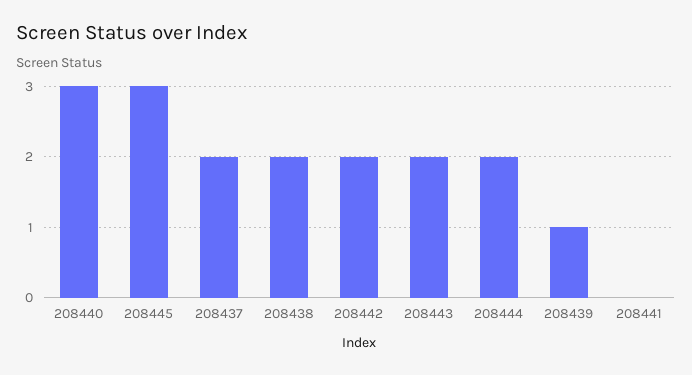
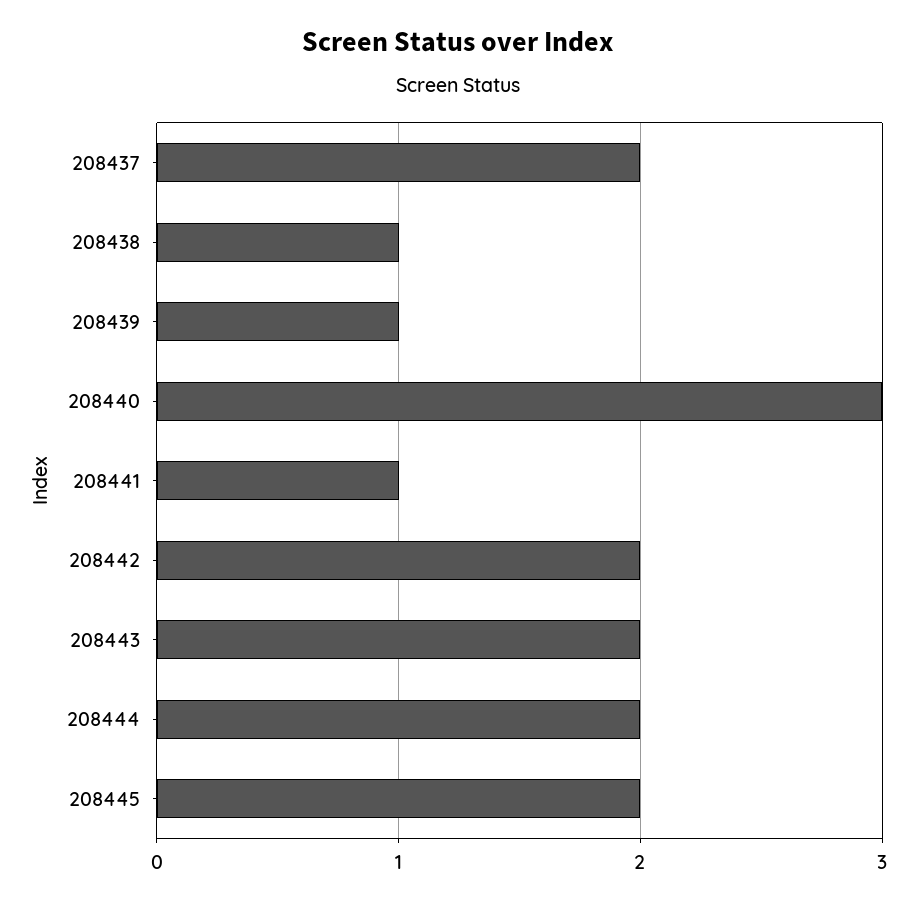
208445: 3 -> 2
208438: 2 -> 1
208441: 0 -> 1

